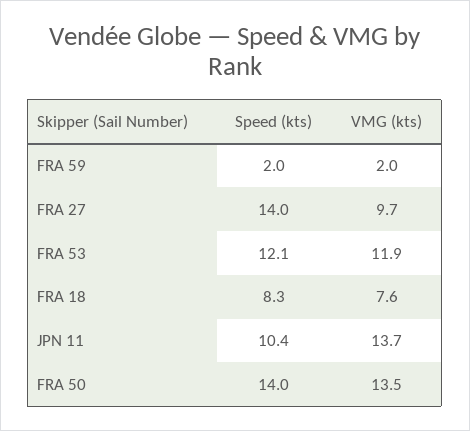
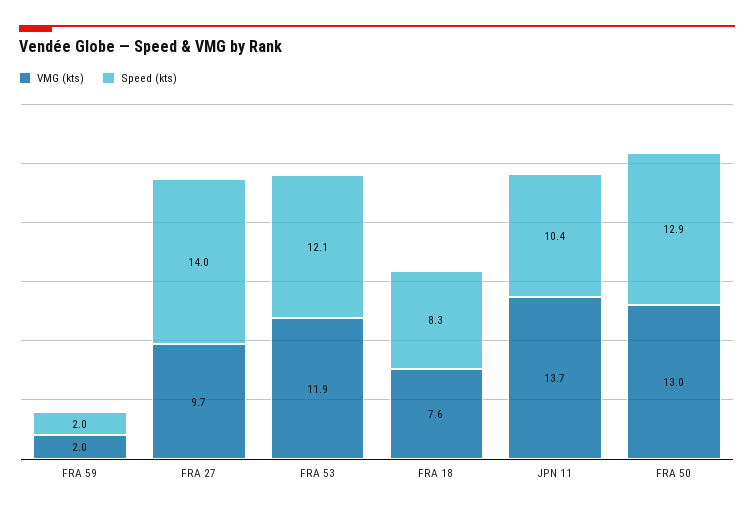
Speed (kts), FRA 50: 14 -> 12.9
VMG (kts), FRA 50: 13.5 -> 13

